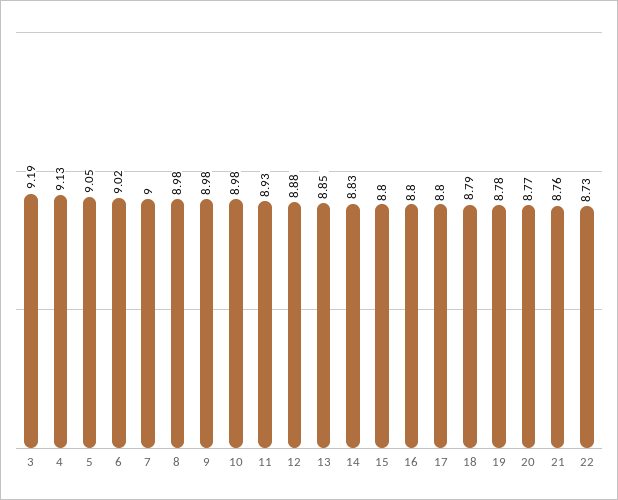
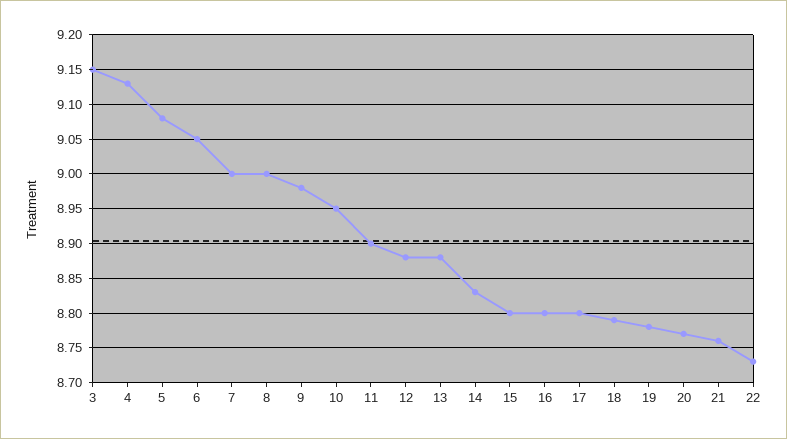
3: 9.19 -> 9.15
5: 9.05 -> 9.08
6: 9.02 -> 9.05
8: 8.98 -> 9
10: 8.98 -> 8.95
11: 8.93 -> 8.9
13: 8.85 -> 8.88

